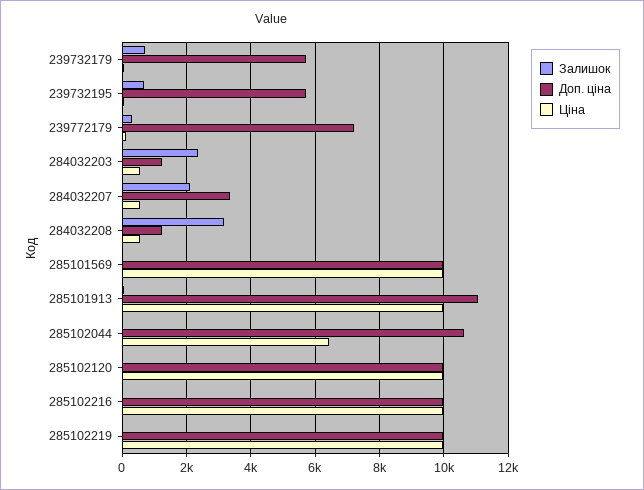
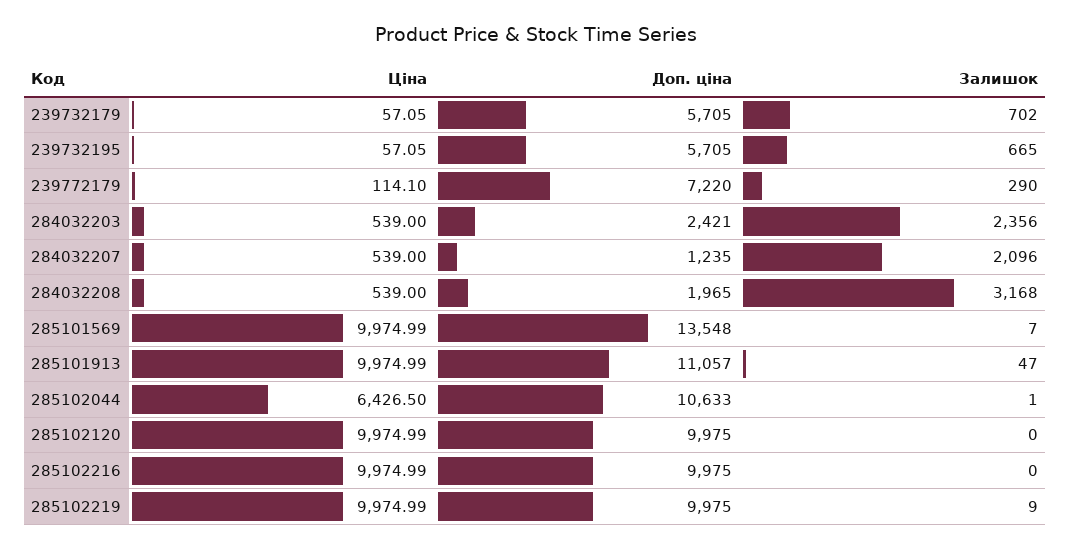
Доп. ціна, 284032203: 1200 -> 2421
Доп. ціна, 284032207: 3400 -> 1235
Доп. ціна, 284032208: 1200 -> 1965
Доп. ціна, 285101569: 10000 -> 13548

